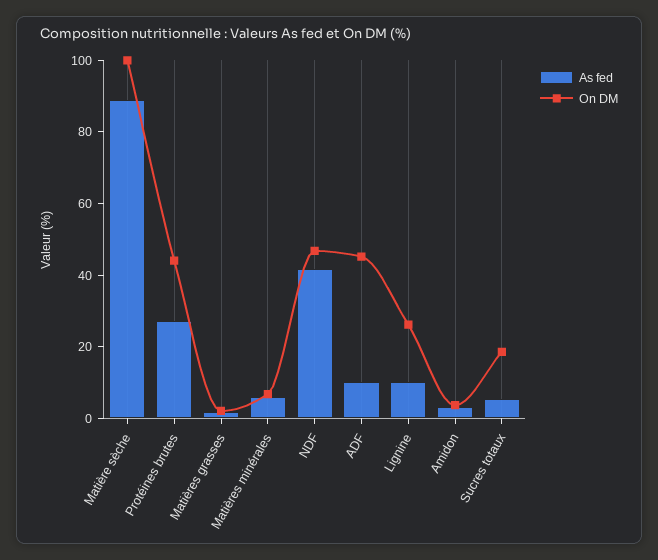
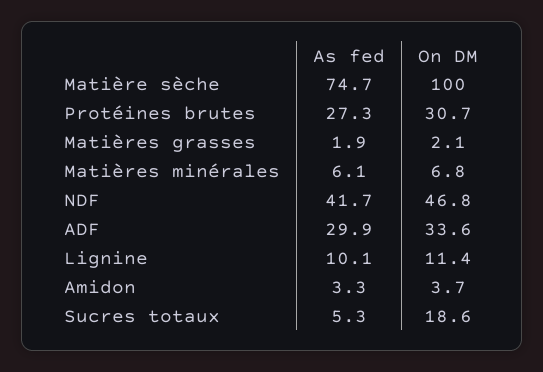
As fed, Matière sèche: 90 -> 74.7
On DM, Protéines brutes: 45 -> 30.7
As fed, ADF: 10 -> 29.9
On DM, ADF: 45 -> 33.6
On DM, Lignine: 25 -> 11.4

